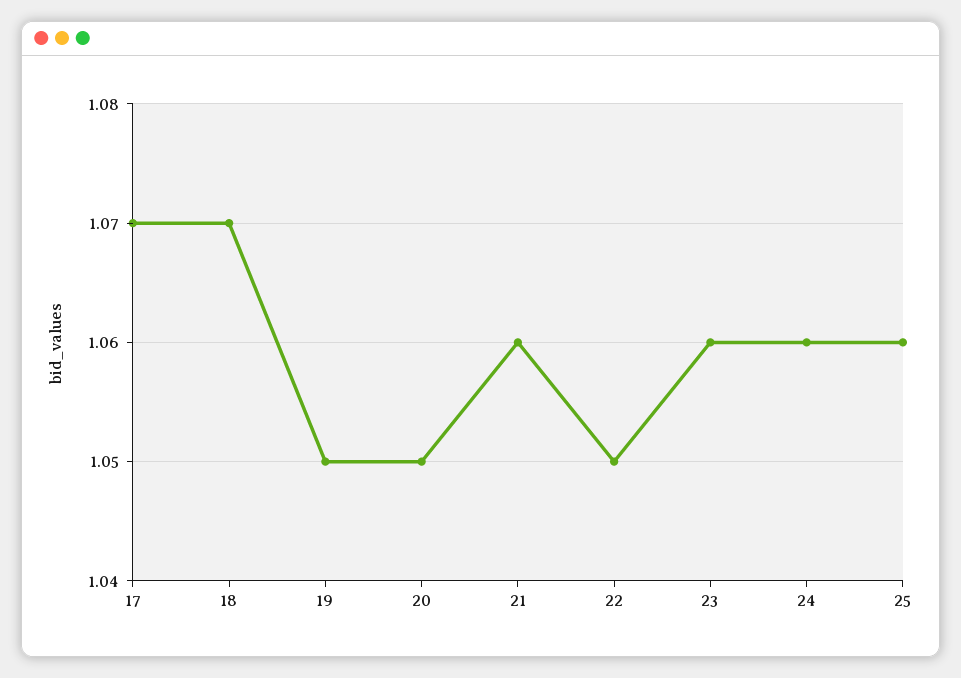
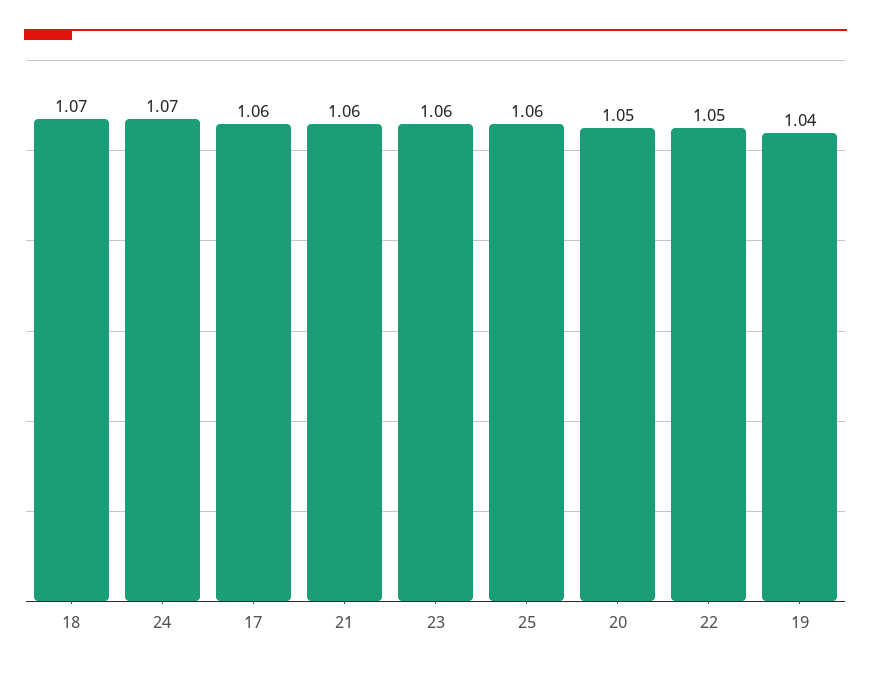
17: 1.07 -> 1.06
19: 1.05 -> 1.04
24: 1.06 -> 1.07

